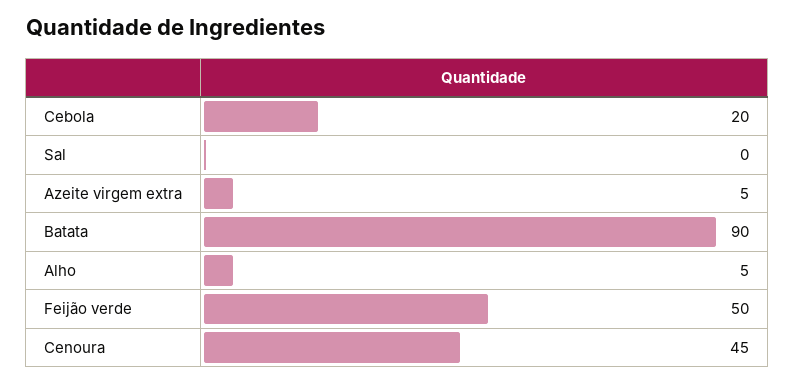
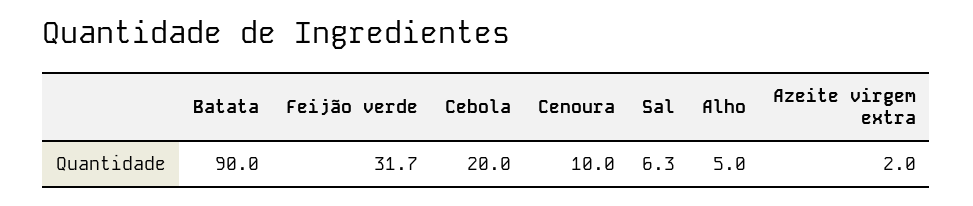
Sal: 0 -> 6.3
Azeite virgem extra: 5 -> 2
Feijão verde: 50 -> 31.7
Cenoura: 45 -> 10

